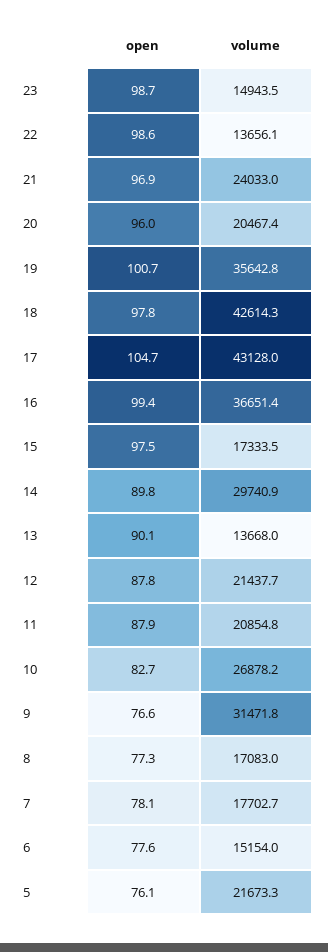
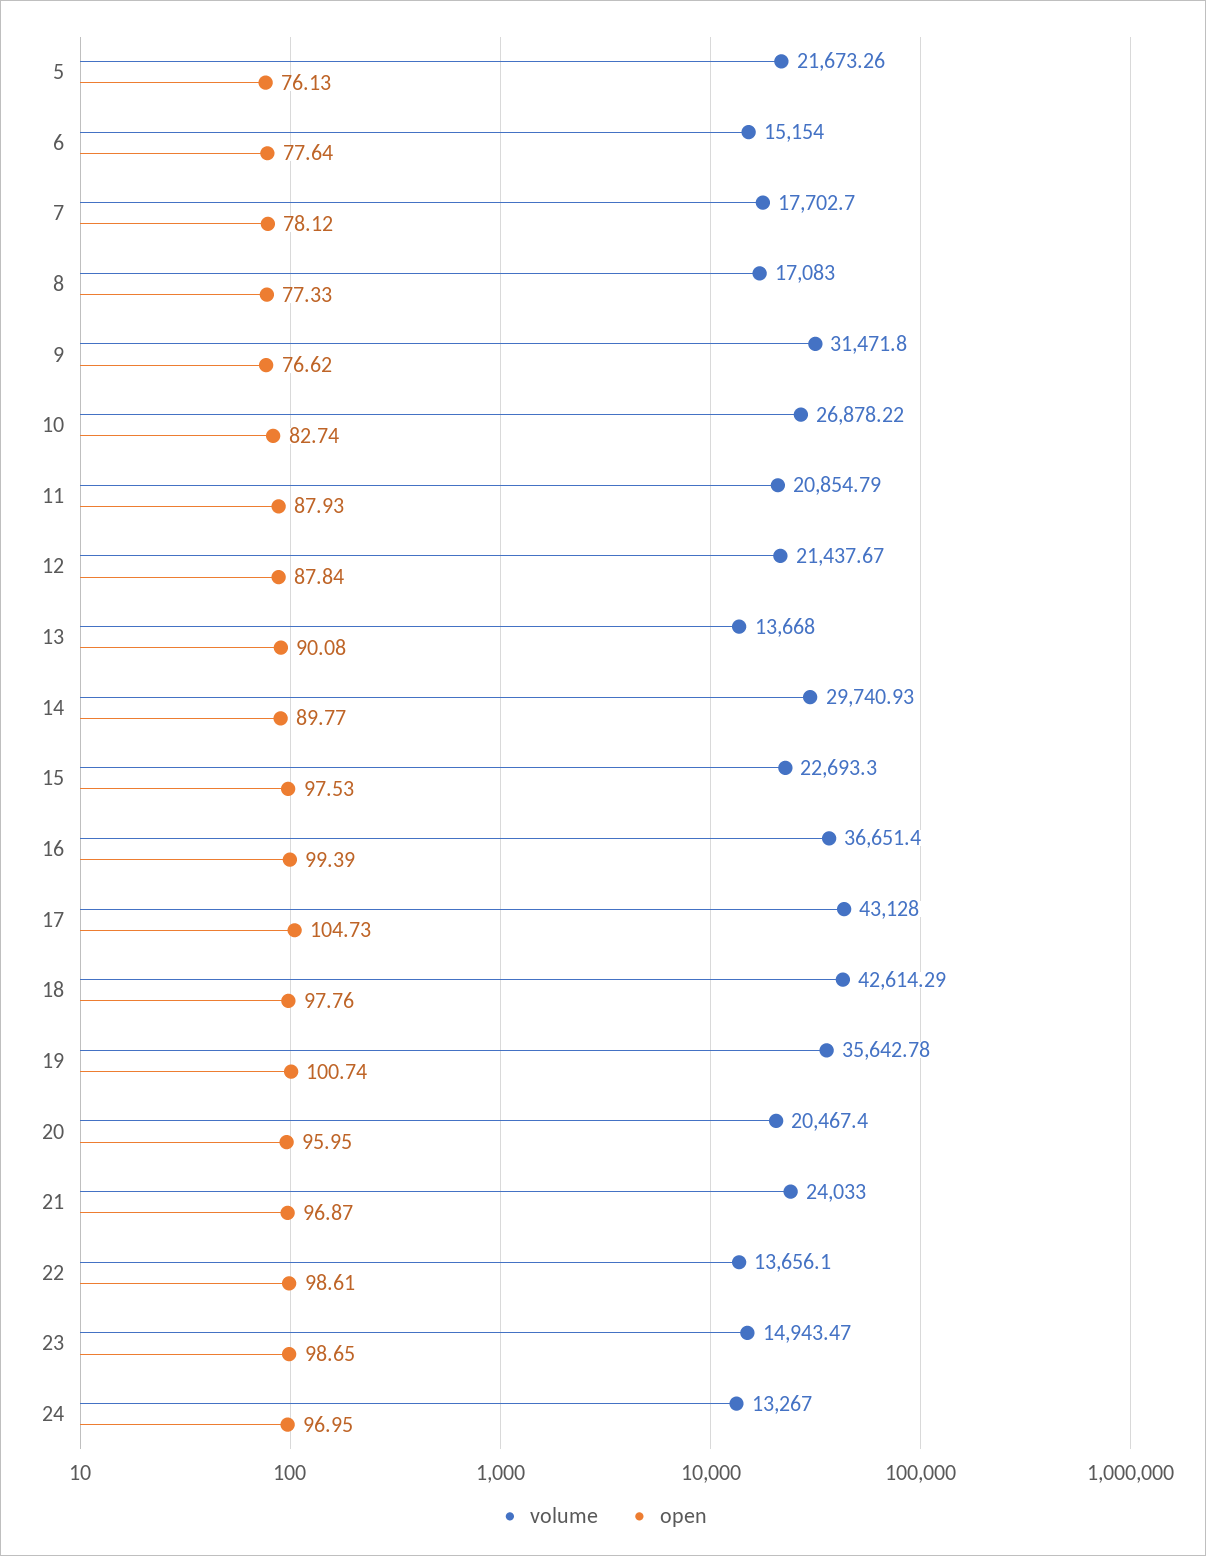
volume, 15: 17333.5 -> 22693.3
volume, 24: none -> 13267
open, 24: none -> 96.95

